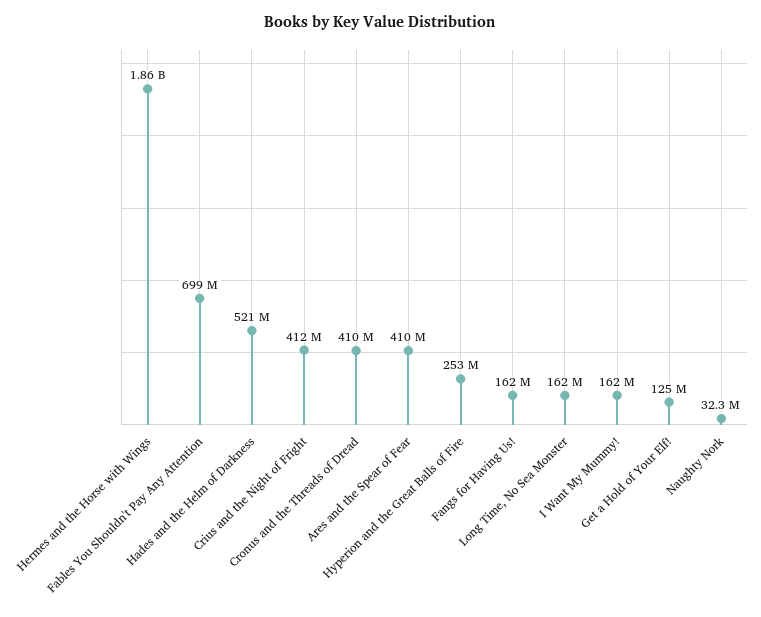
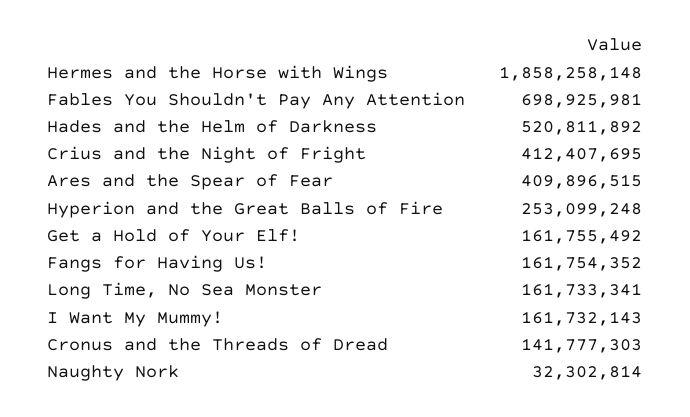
Cronus and the Threads of Dread: 410000000 -> 141777303
Get a Hold of Your Elf!: 125000000 -> 161755492

